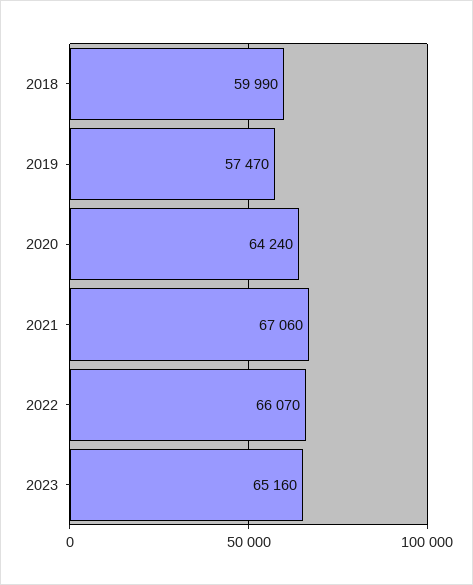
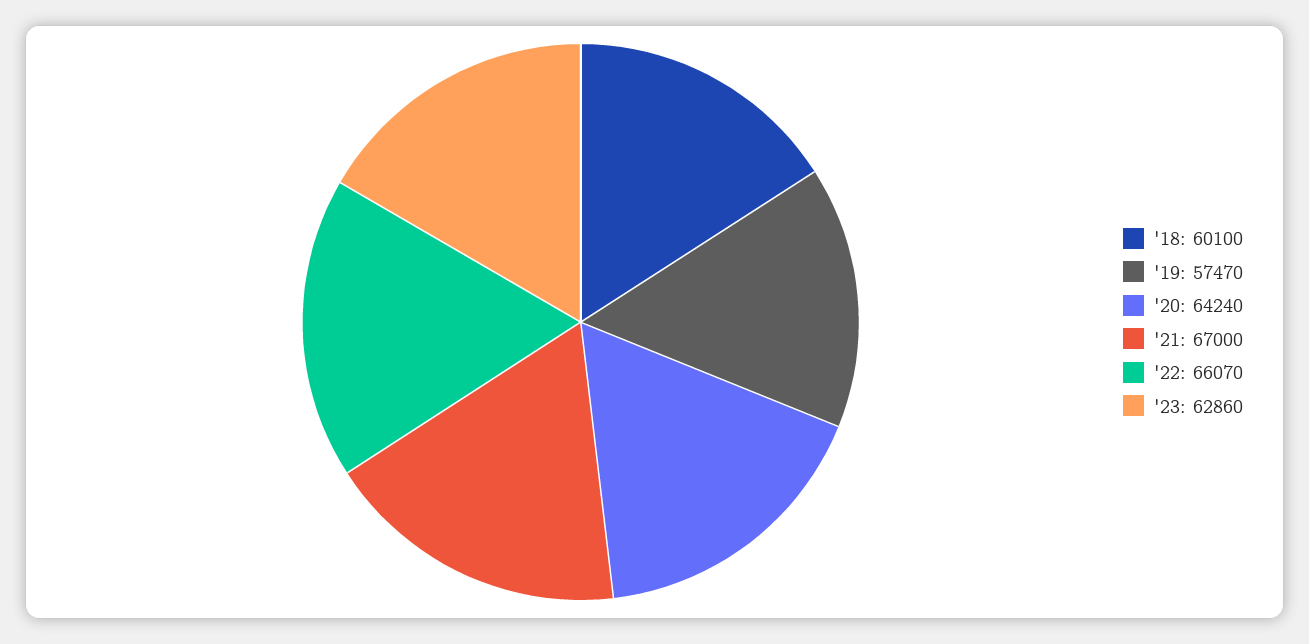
2018: 59990 -> 60100
2021: 67060 -> 67000
2023: 65160 -> 62860

